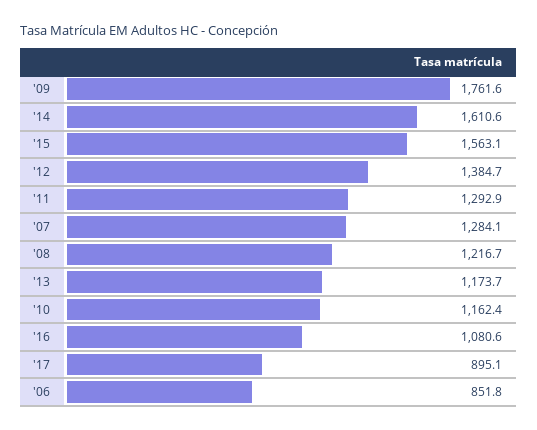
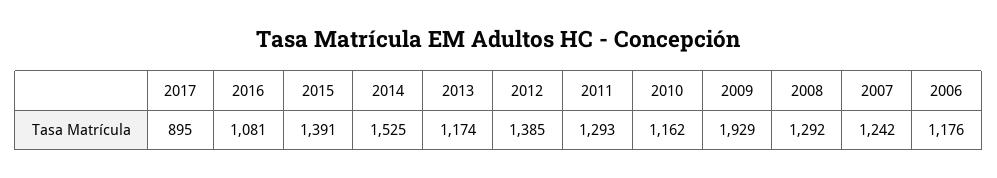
'09: 1761.6 -> 1929
'14: 1610.6 -> 1525
'15: 1563.1 -> 1391
'07: 1284.1 -> 1242
'08: 1216.7 -> 1292
'06: 851.8 -> 1176

